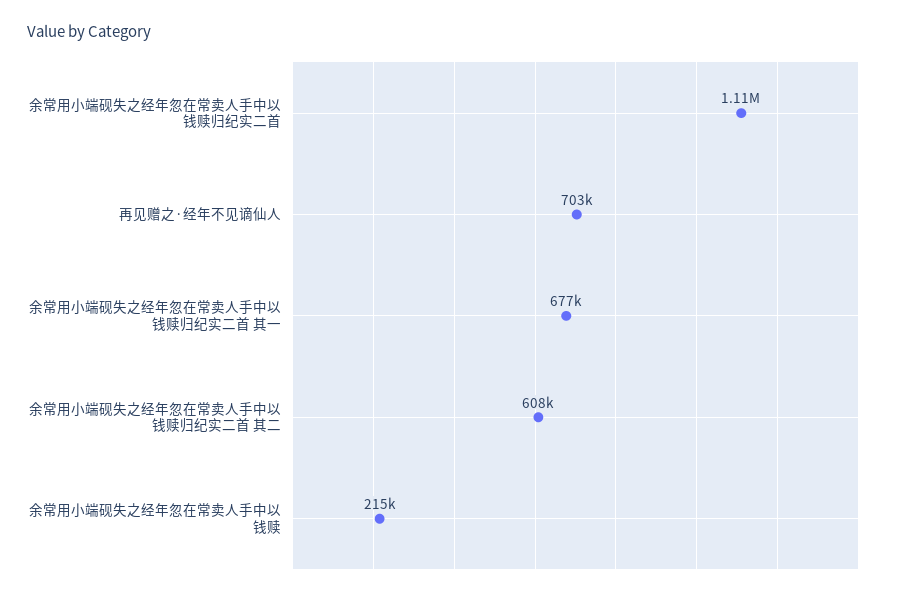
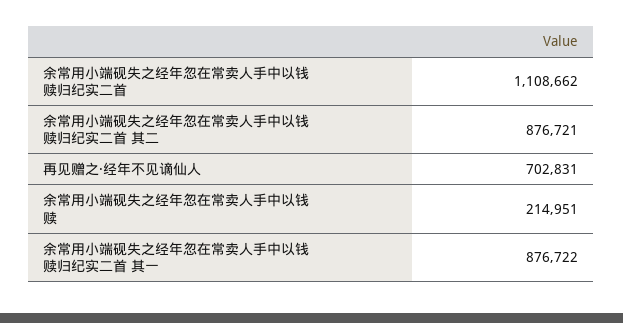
余常用小端砚失之经年忽在常卖人手中以钱赎归纪实二首 其一: 677000 -> 876722
余常用小端砚失之经年忽在常卖人手中以钱赎归纪实二首 其二: 608000 -> 876721

